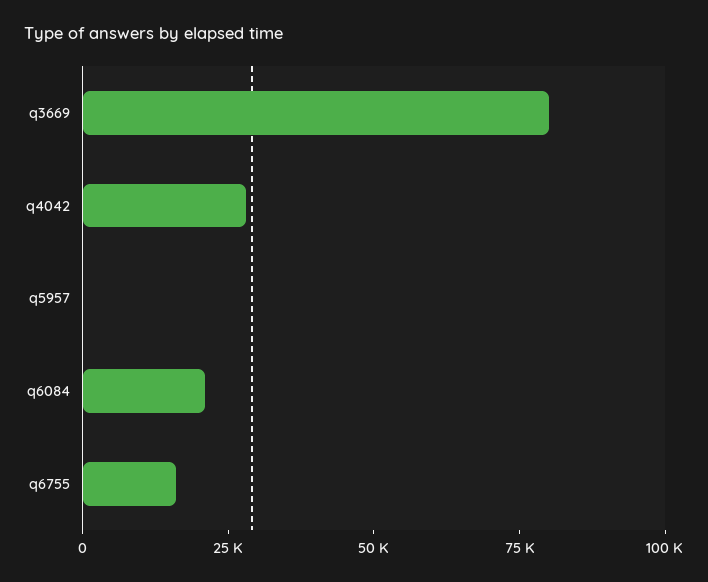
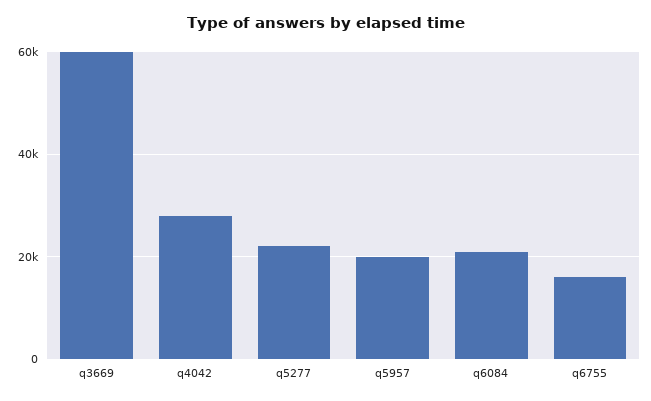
q3669: 80000 -> 60000
q5957: 0 -> 20000
q5277: none -> 22000

